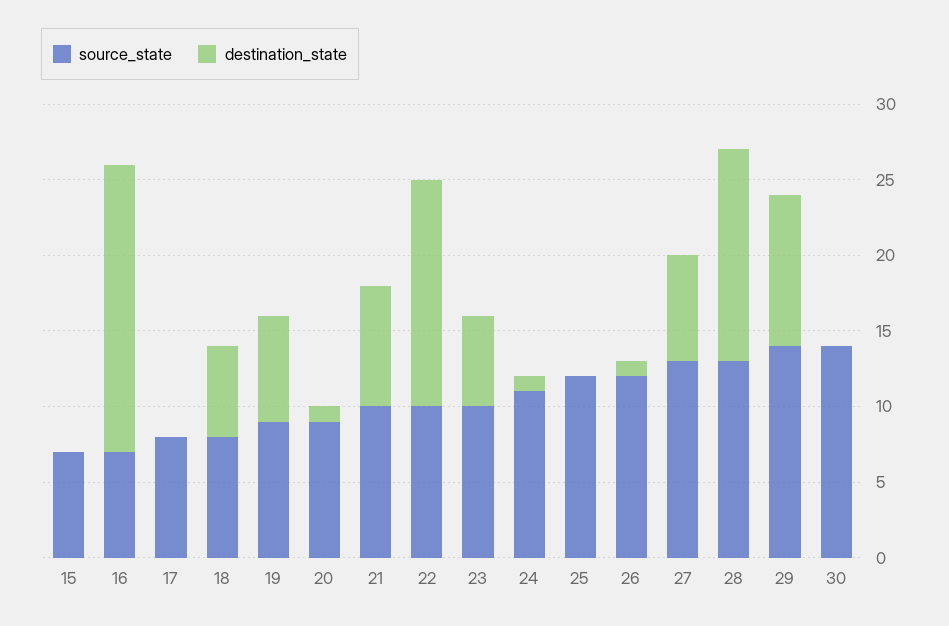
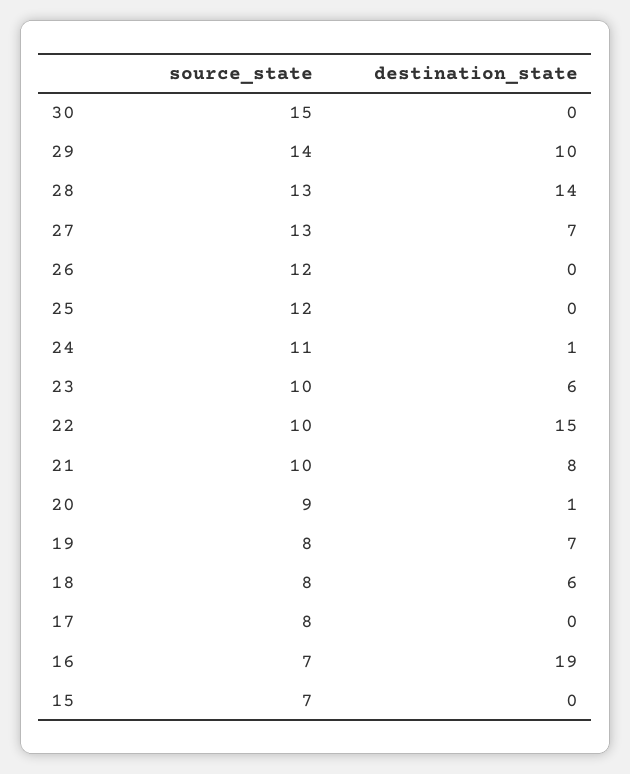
source_state, 19: 9 -> 8
destination_state, 26: 1 -> 0
source_state, 30: 14 -> 15

